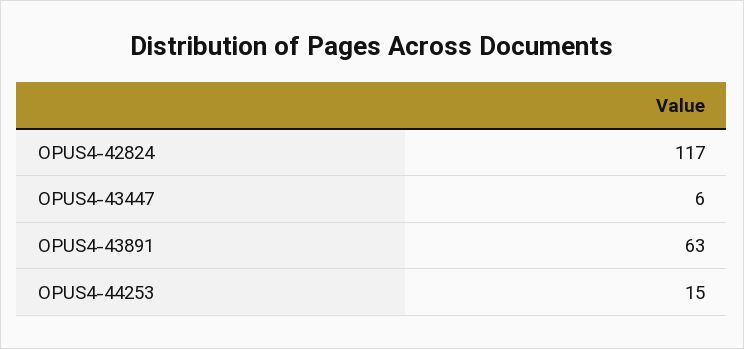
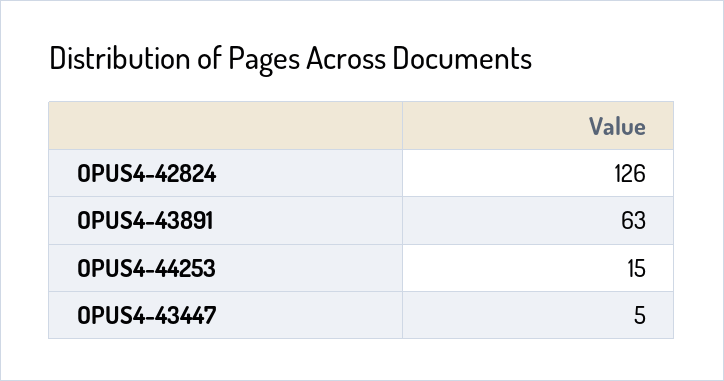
OPUS4-42824: 117 -> 126
OPUS4-43447: 6 -> 5

